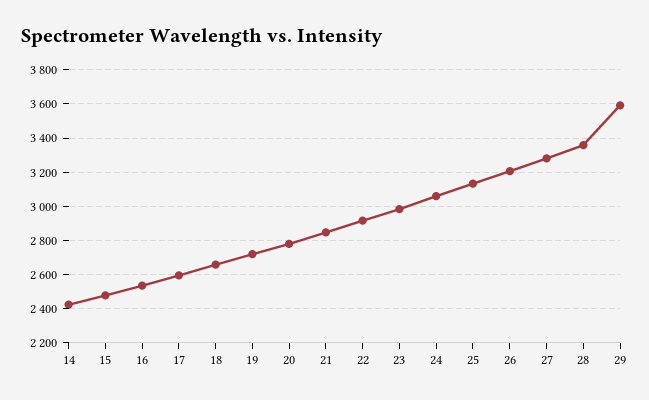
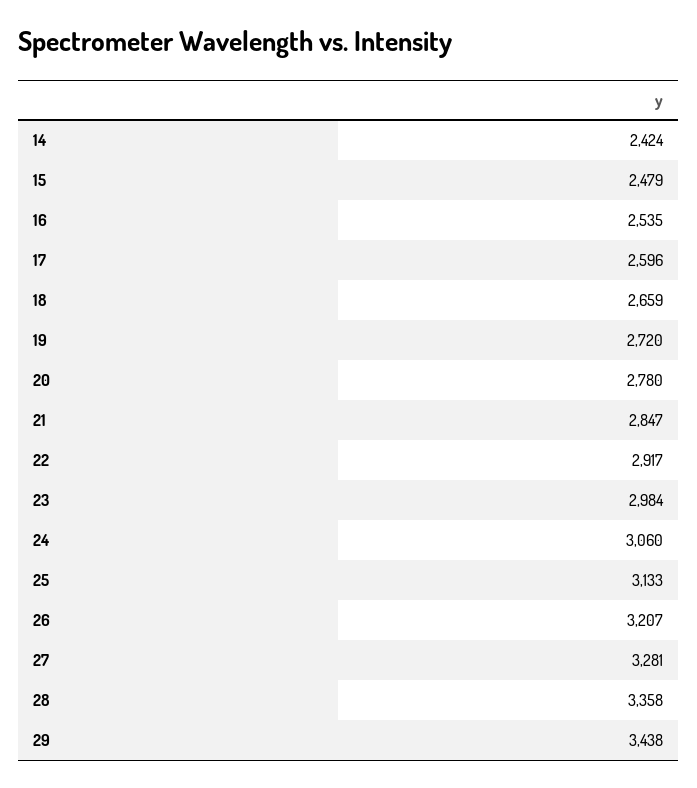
29: 3600 -> 3438

